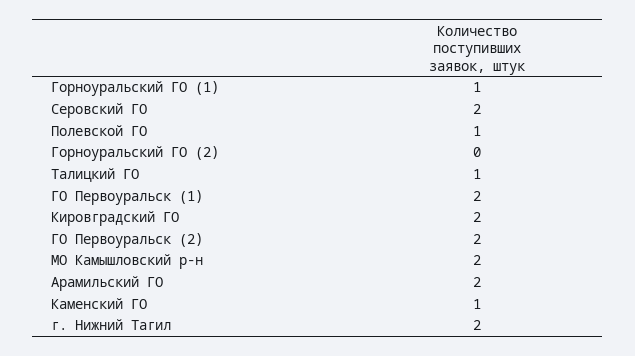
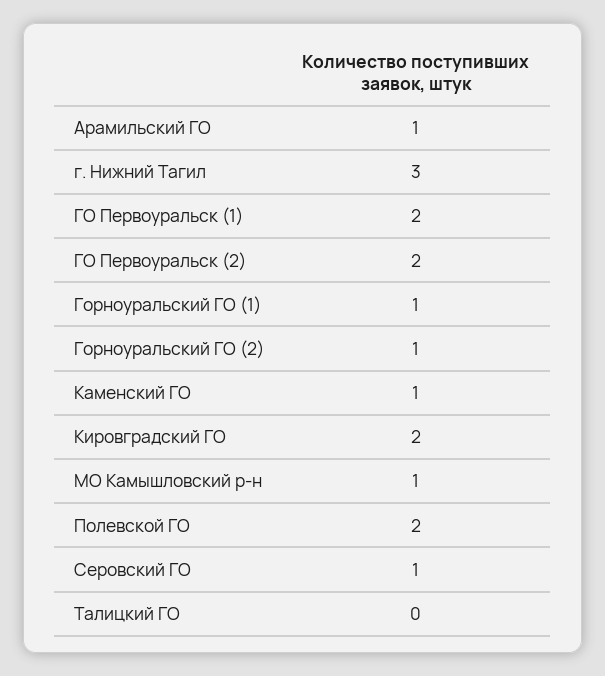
Серовский ГО: 2 -> 1
Полевской ГО: 1 -> 2
Горноуральский ГО (2): 0 -> 1
Талицкий ГО: 1 -> 0
МО Камышловский р-н: 2 -> 1
Арамильский ГО: 2 -> 1
г. Нижний Тагил: 2 -> 3

